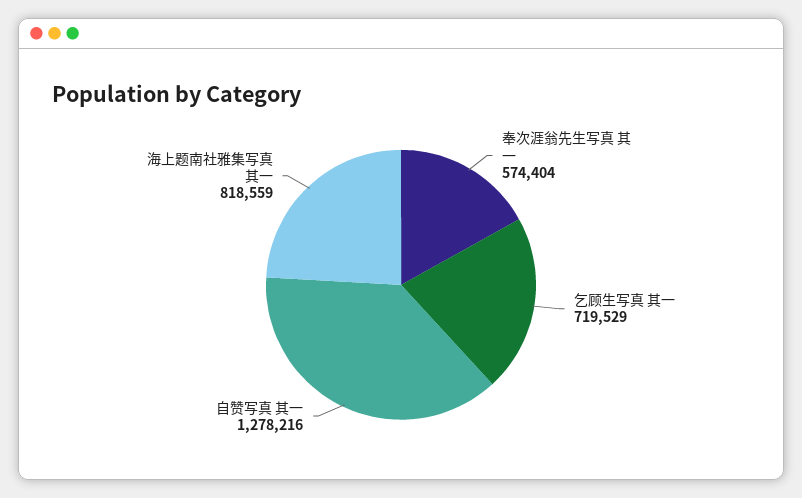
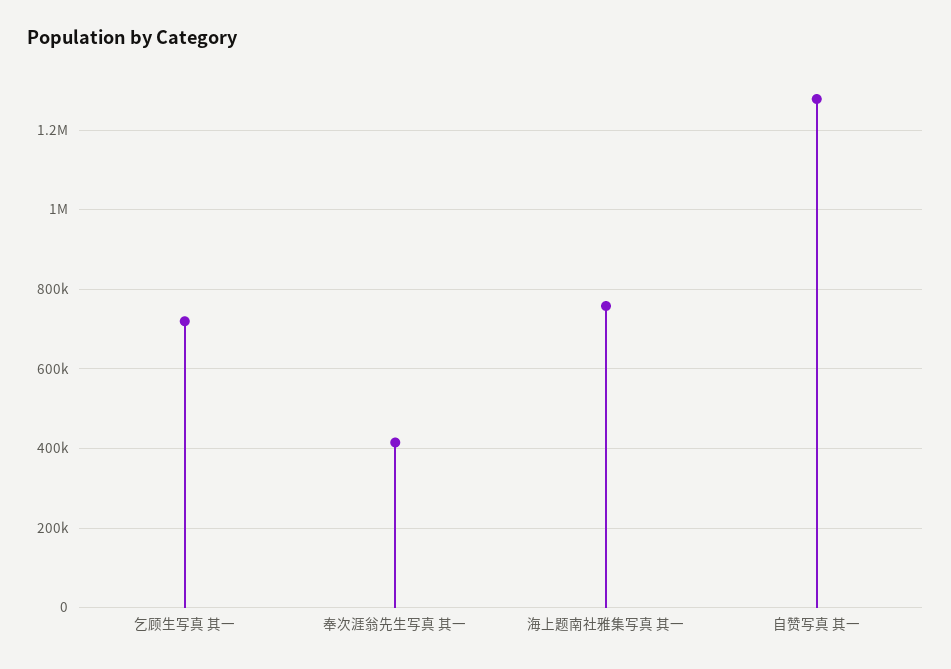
奉次涯翁先生写真 其一: 574404 -> 420000
海上题南社雅集写真 其一: 818559 -> 760000

